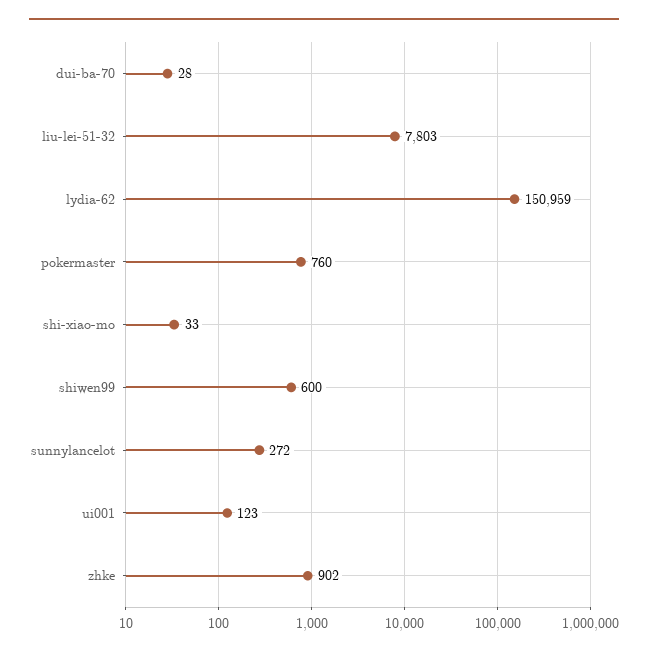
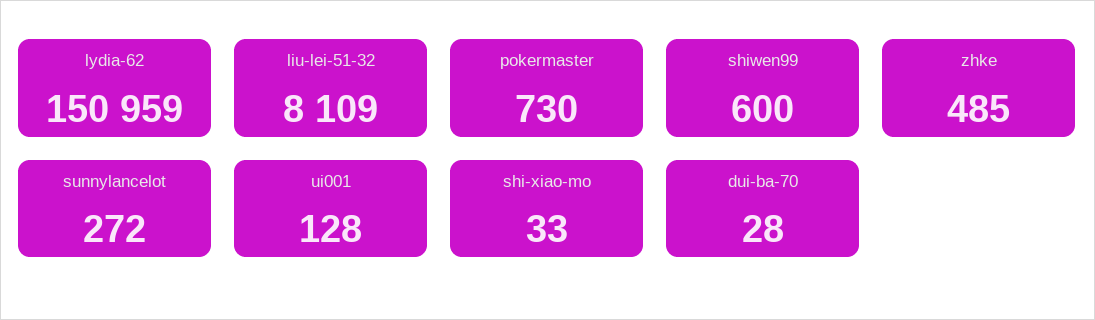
liu-lei-51-32: 7803 -> 8109
pokermaster: 760 -> 730
ui001: 123 -> 128
zhke: 902 -> 485

